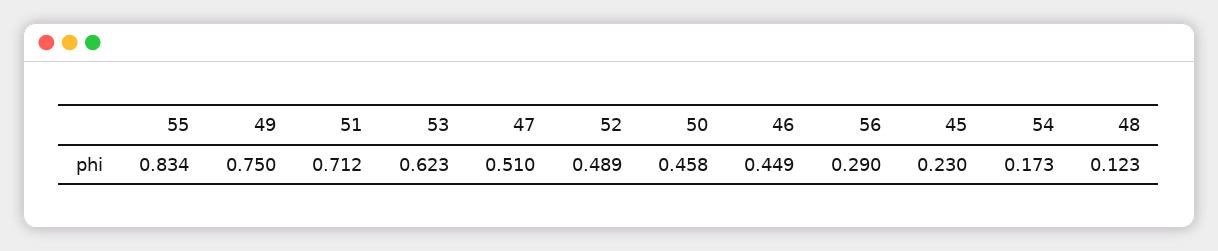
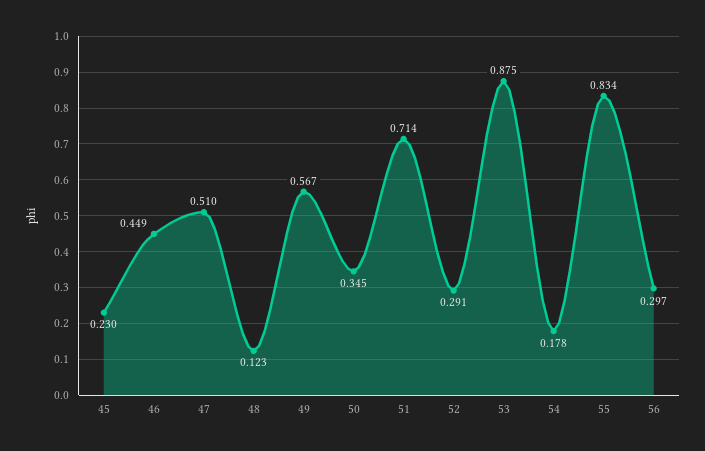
49: 0.75 -> 0.567
51: 0.712 -> 0.714
53: 0.623 -> 0.875
52: 0.489 -> 0.291
50: 0.458 -> 0.345
56: 0.29 -> 0.297
54: 0.173 -> 0.178

